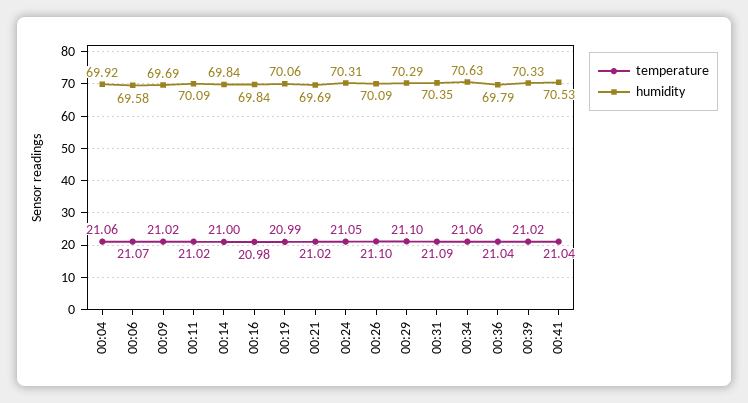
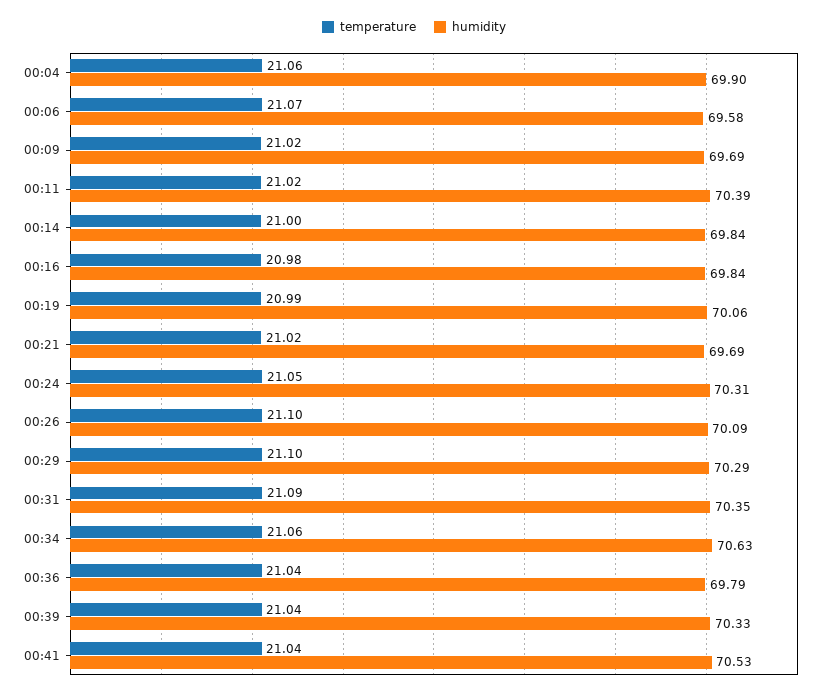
humidity, 00:04: 69.92 -> 69.9
humidity, 00:11: 70.09 -> 70.39
temperature, 00:39: 21.02 -> 21.04

